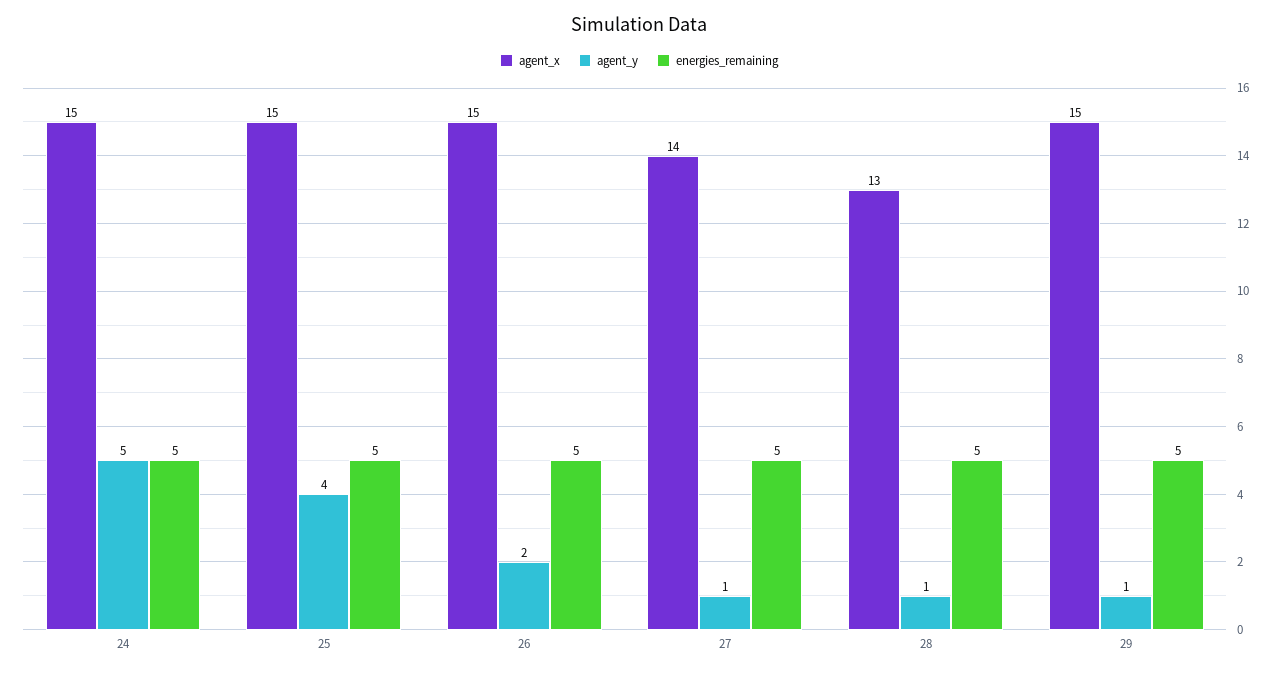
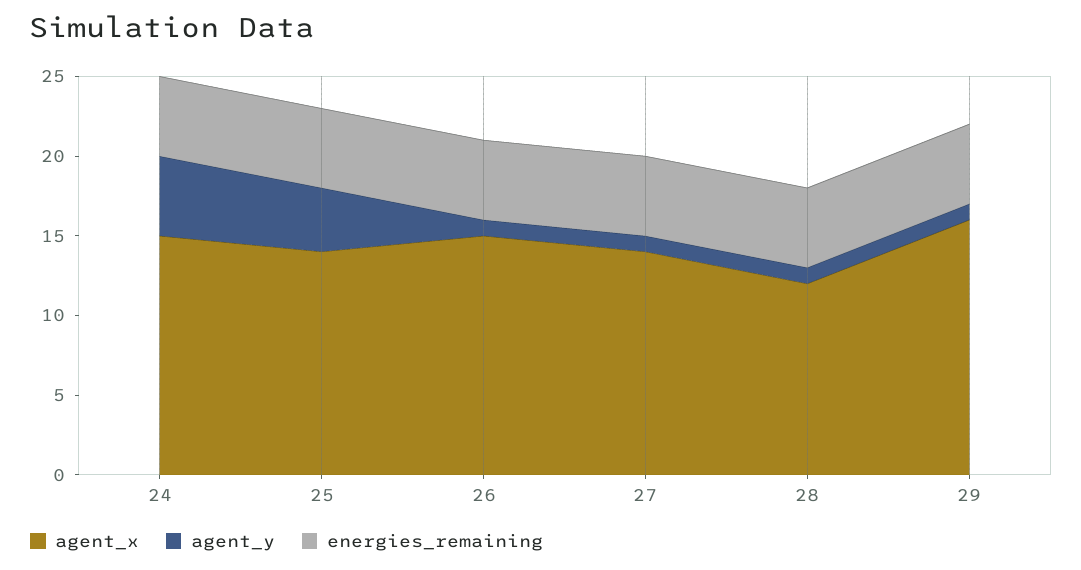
agent_x, 25: 15 -> 14
agent_y, 26: 2 -> 1
agent_x, 28: 13 -> 12
agent_x, 29: 15 -> 16

